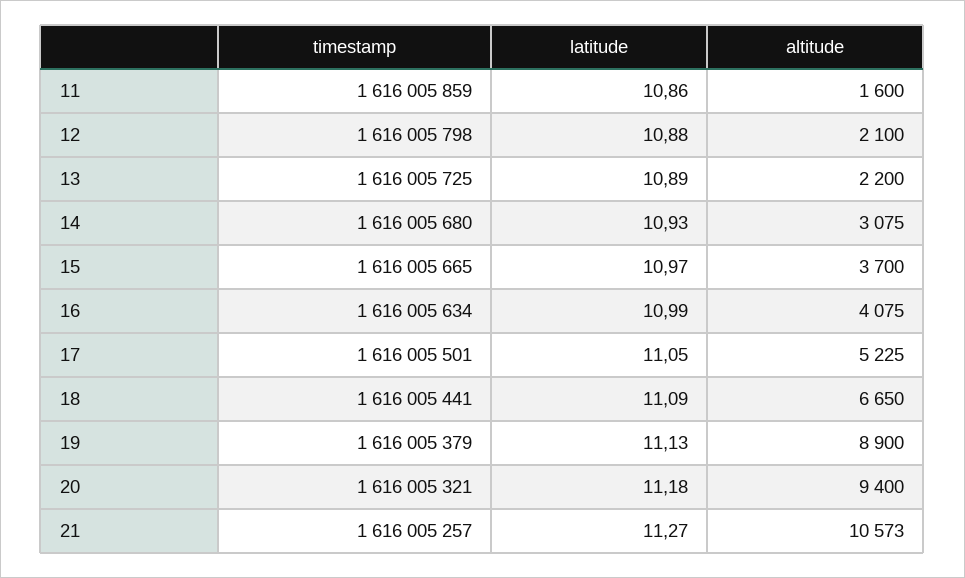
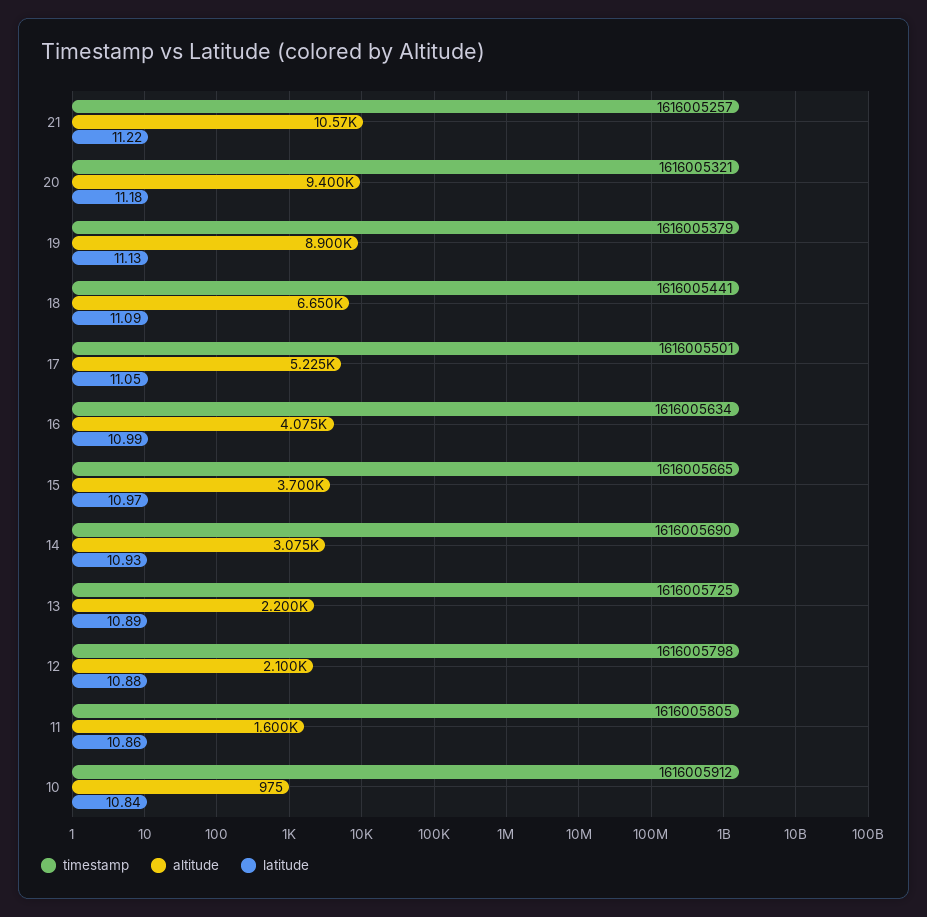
timestamp, 11: 1616005859 -> 1616005805
timestamp, 14: 1616005680 -> 1616005690
latitude, 21: 11.27 -> 11.22
timestamp, 10: none -> 1616005912
altitude, 10: none -> 975
latitude, 10: none -> 10.84

